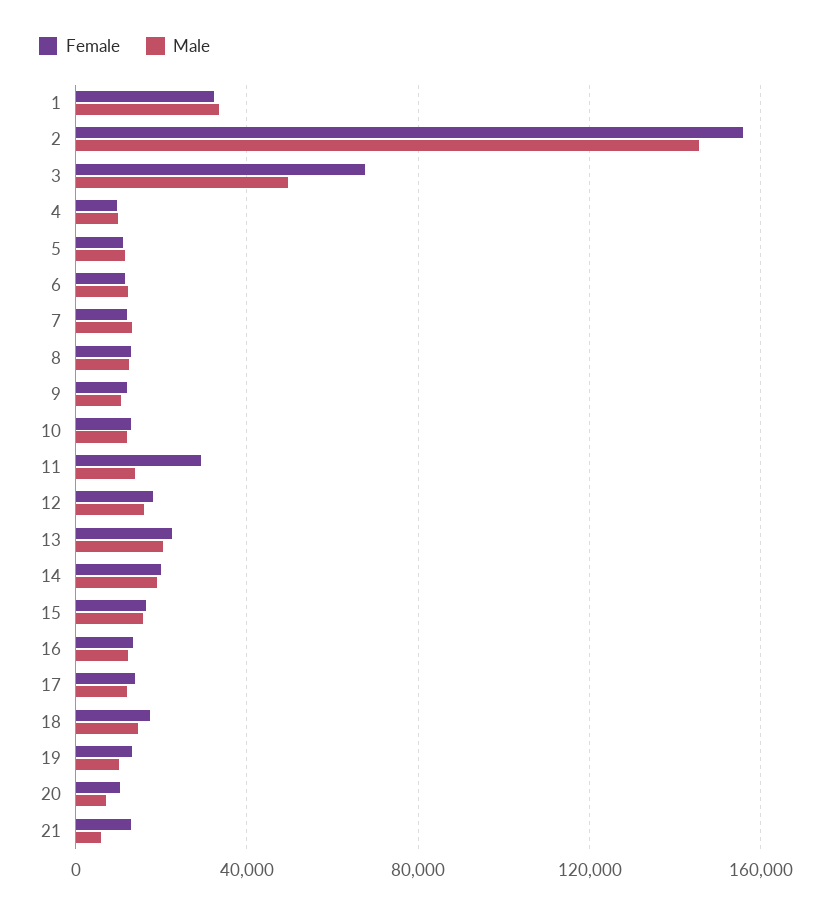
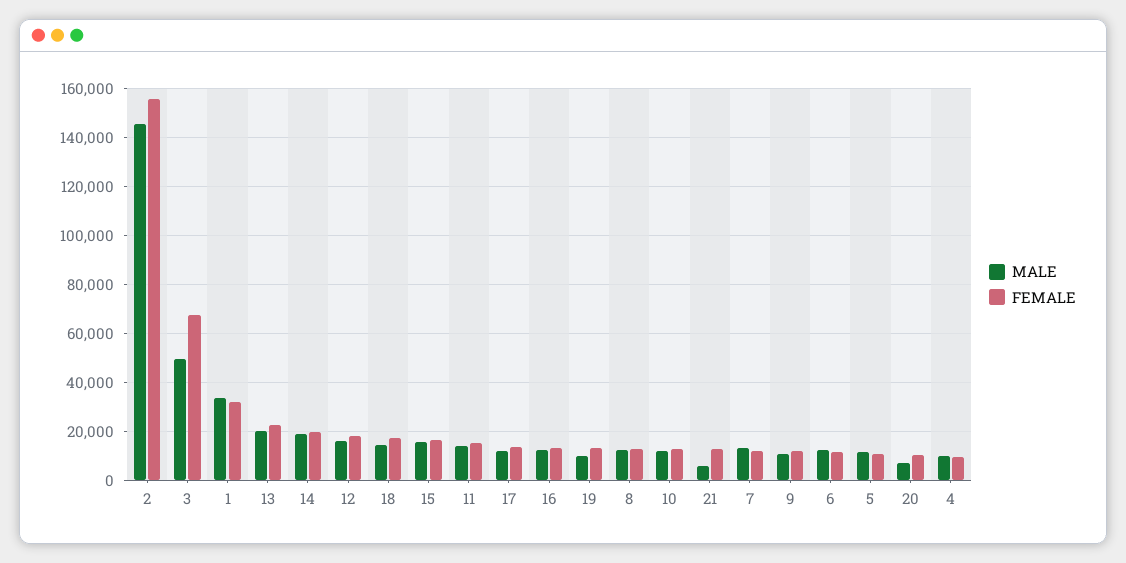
Female, 11: 30000 -> 15000

